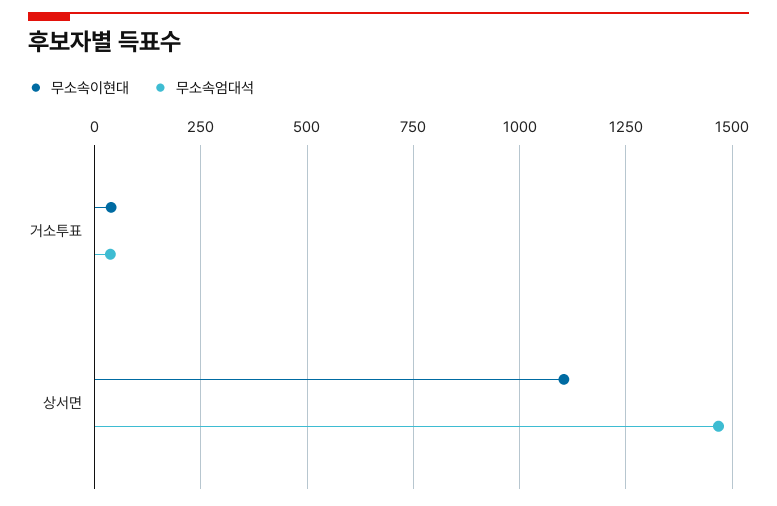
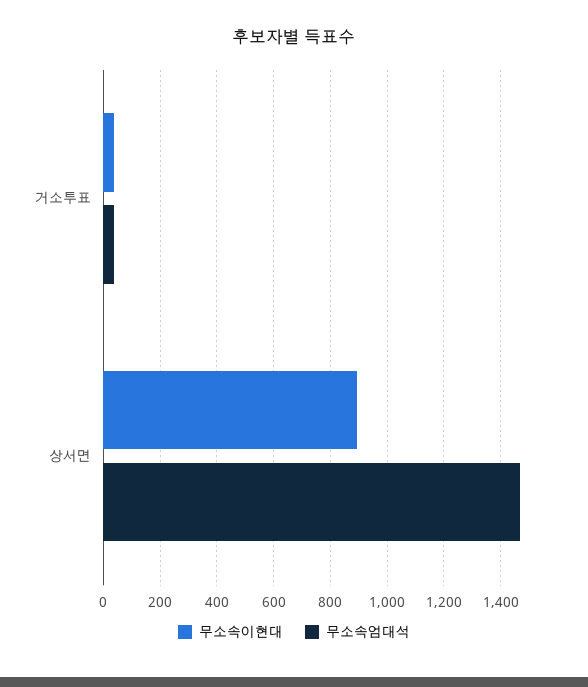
무소속이현대, 상서면: 1100 -> 900

